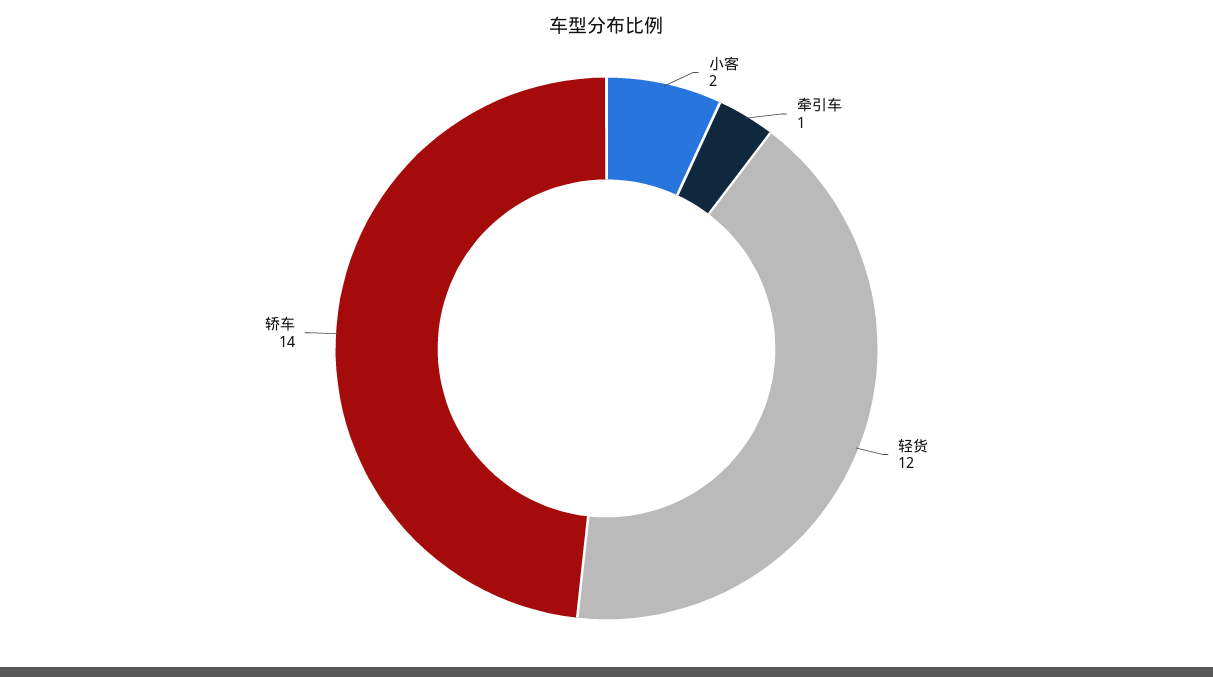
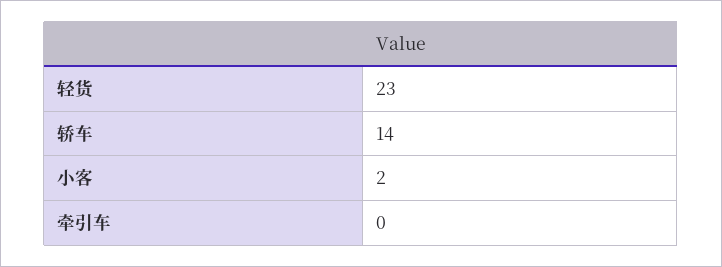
牵引车: 1 -> 0
轻货: 12 -> 23

